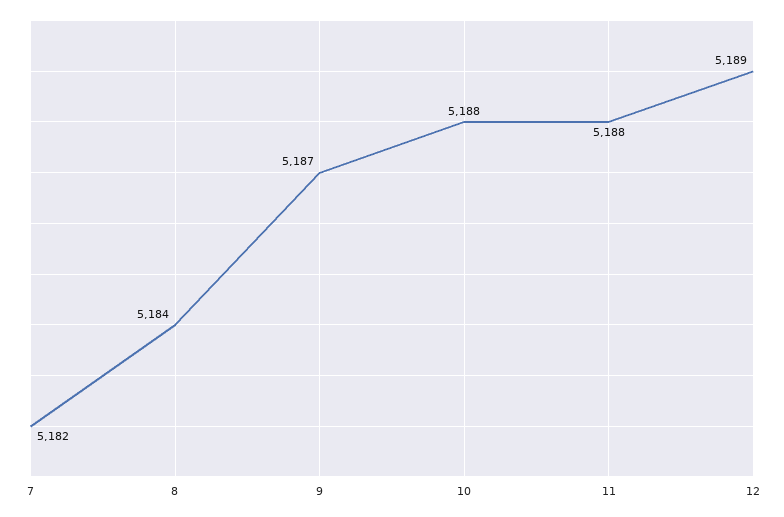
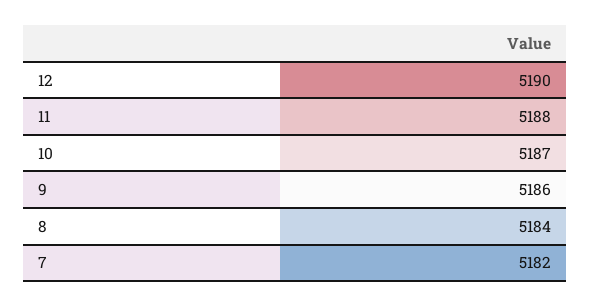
9: 5187 -> 5186
10: 5188 -> 5187
12: 5189 -> 5190

